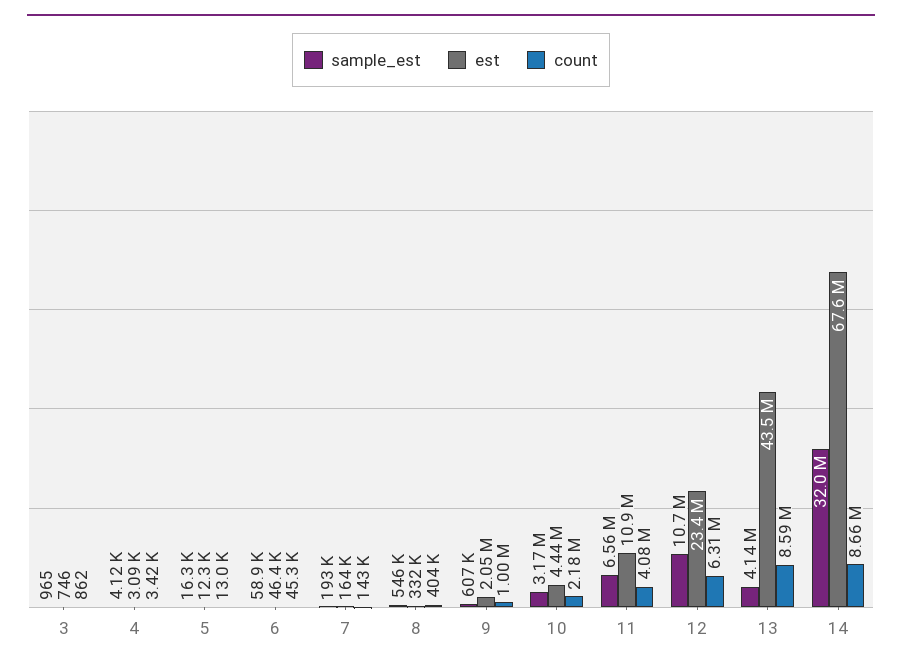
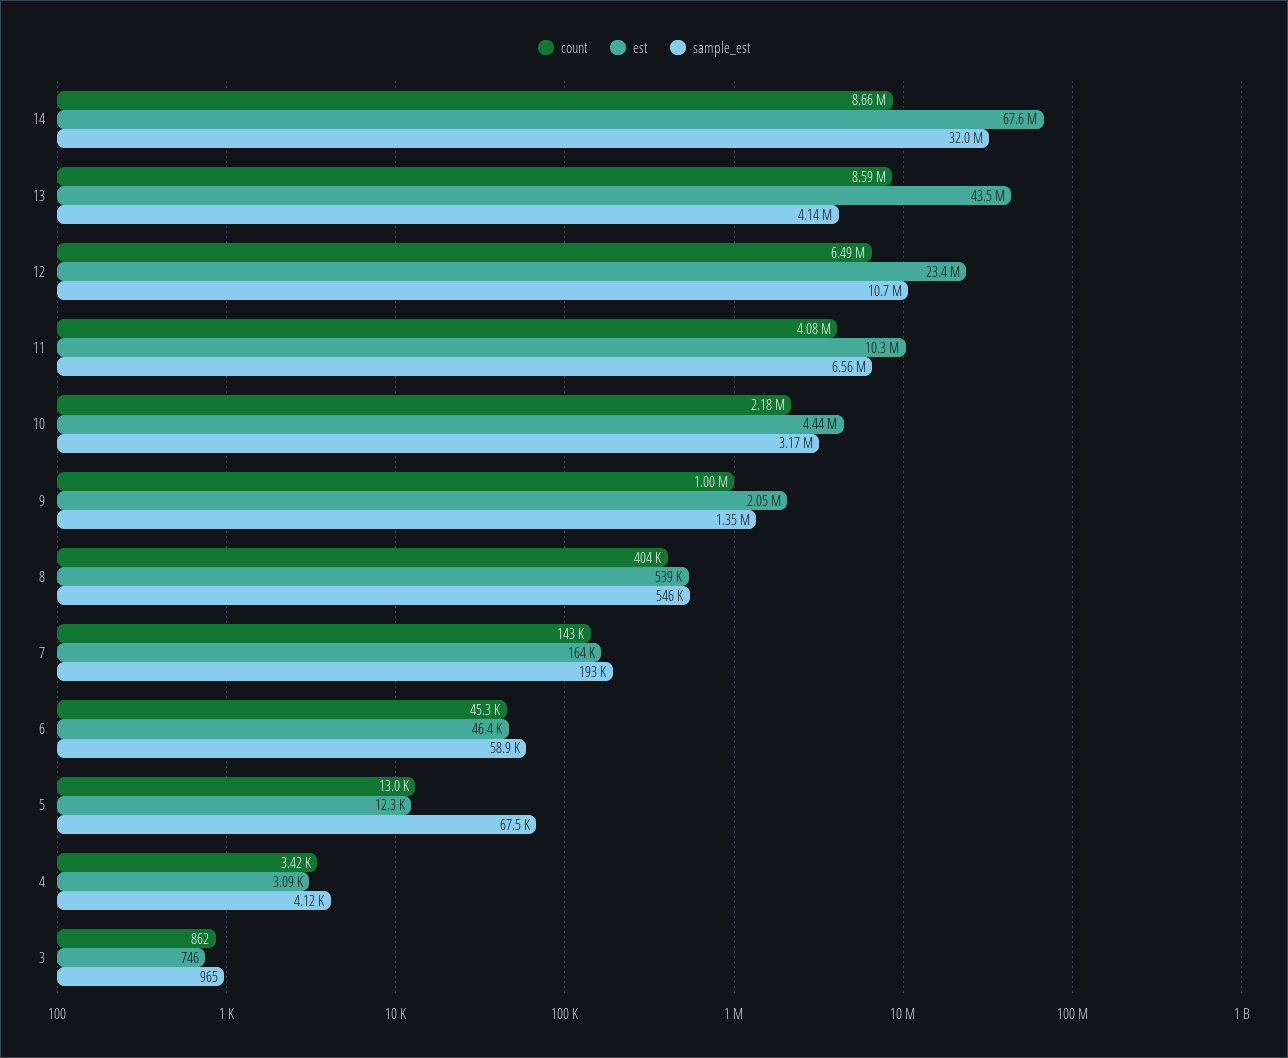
sample_est, 5: 16300 -> 67500
est, 8: 332000 -> 539000
sample_est, 9: 607000 -> 1350000
est, 11: 10900000 -> 10300000
count, 12: 6310000 -> 6490000

